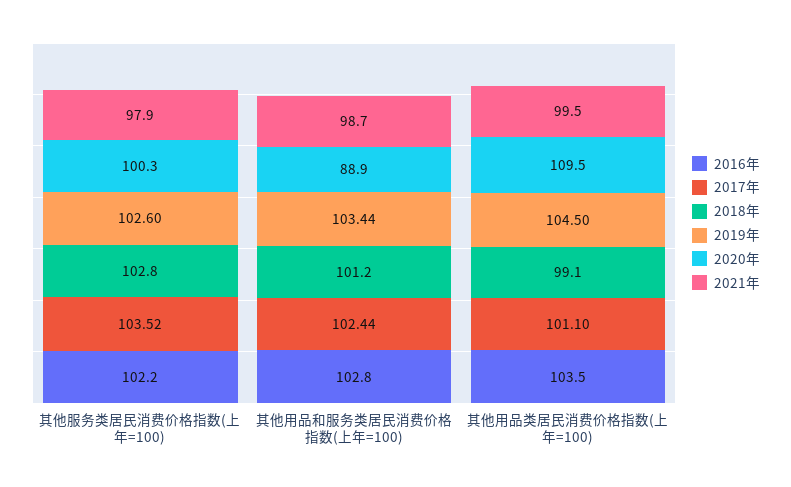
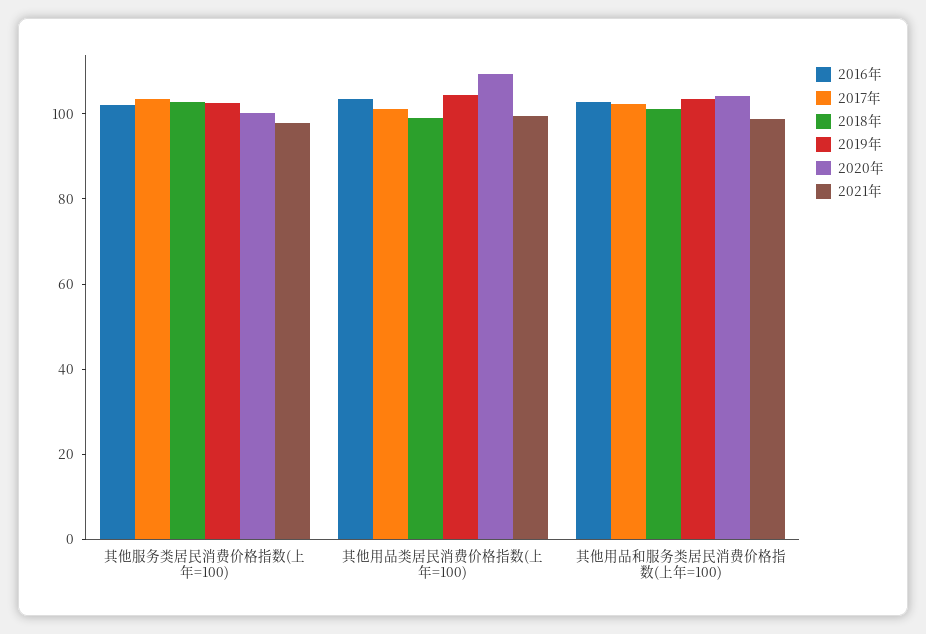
2020年, 其他用品和服务类居民消费价格指数(上年=100): 88.9 -> 105

